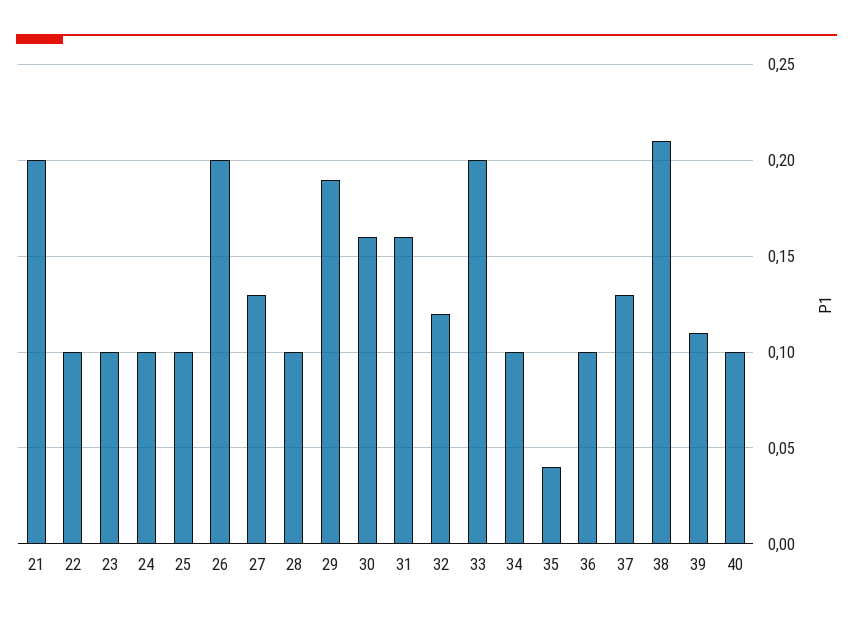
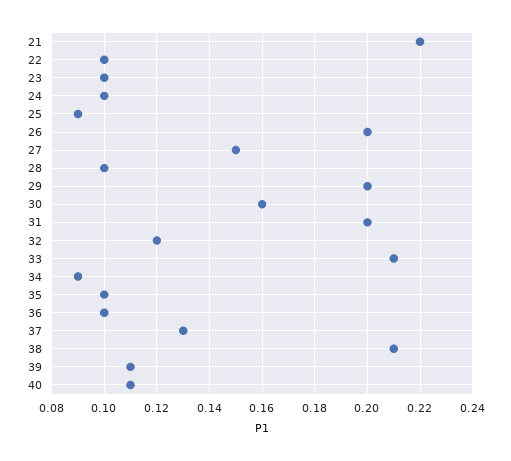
21: 0.2 -> 0.22
25: 0.1 -> 0.09
27: 0.13 -> 0.15
29: 0.19 -> 0.2
31: 0.16 -> 0.2
33: 0.2 -> 0.21
34: 0.1 -> 0.09
35: 0.04 -> 0.1
40: 0.1 -> 0.11

